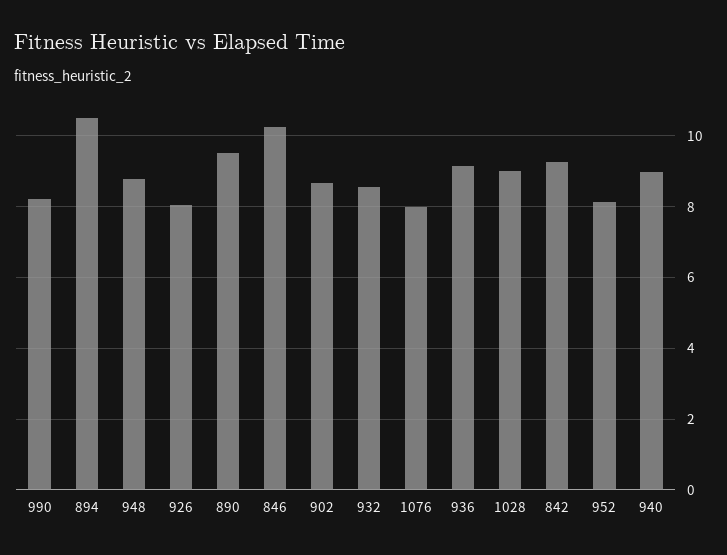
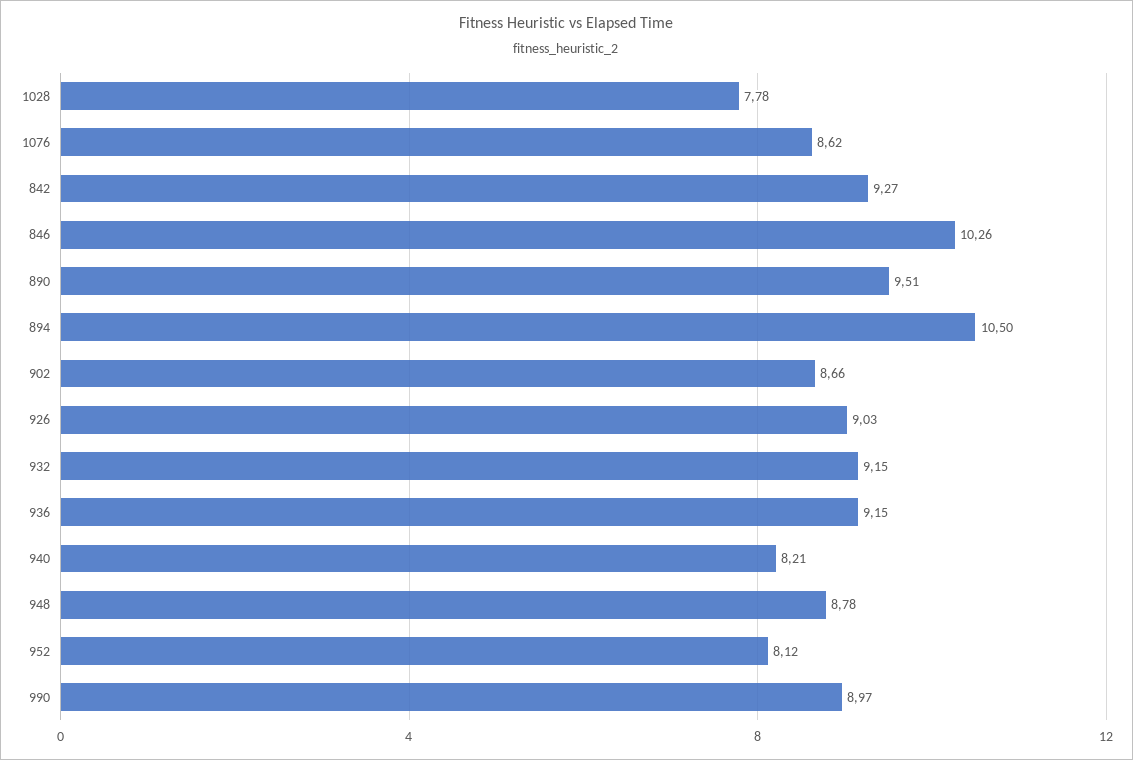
990: 8.2 -> 8.97
926: 8 -> 9.03
932: 8.6 -> 9.15
1076: 8 -> 8.62
1028: 9 -> 7.78
940: 9 -> 8.21

